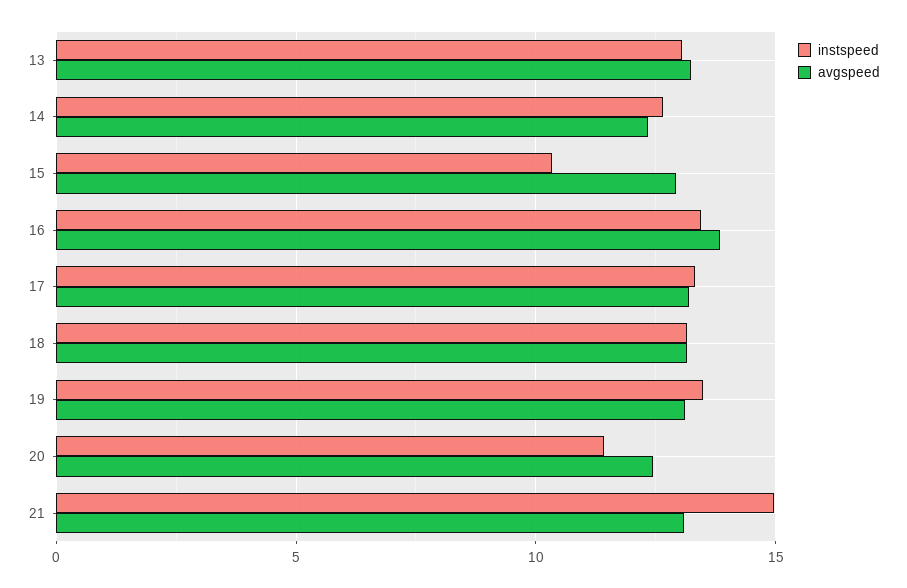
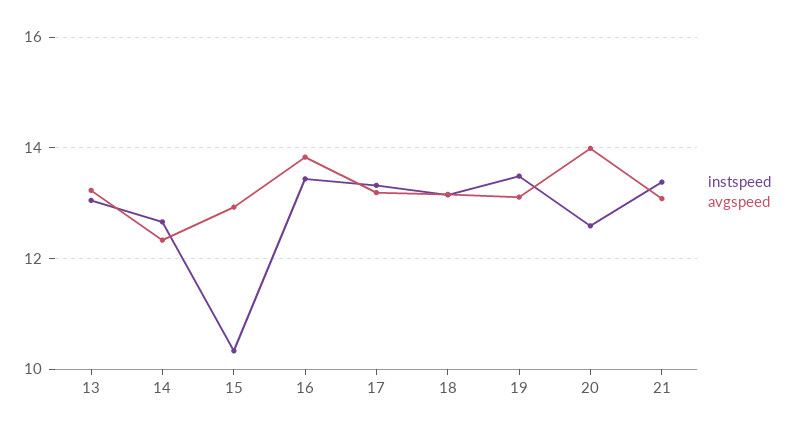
instspeed, 20: 11.5 -> 12.6
avgspeed, 20: 12.5 -> 14
instspeed, 21: 15 -> 13.4

